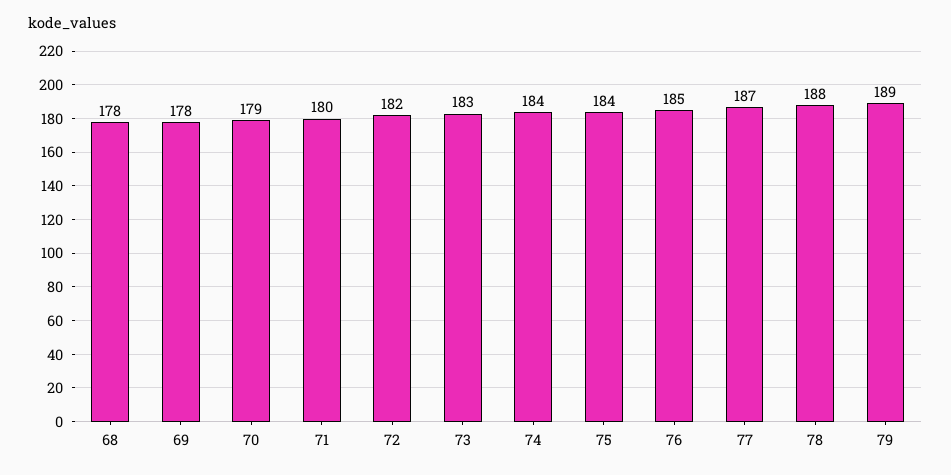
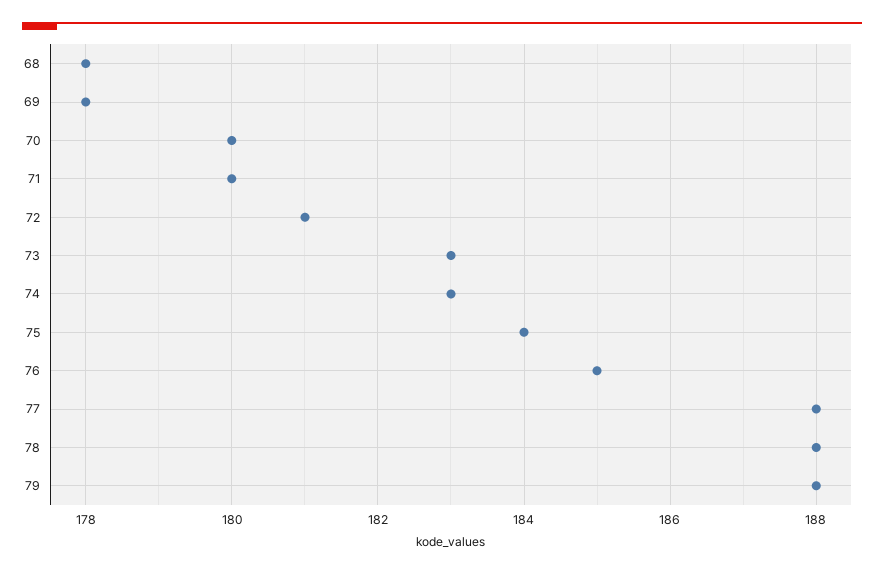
70: 179 -> 180
72: 182 -> 181
74: 184 -> 183
77: 187 -> 188
79: 189 -> 188

